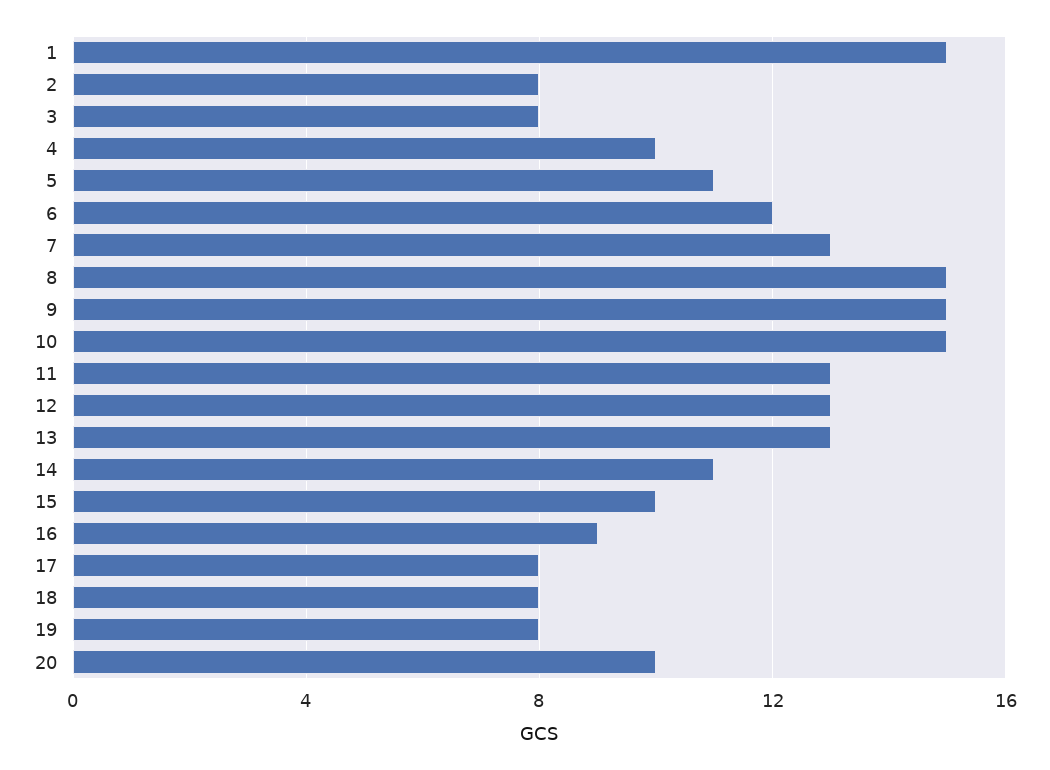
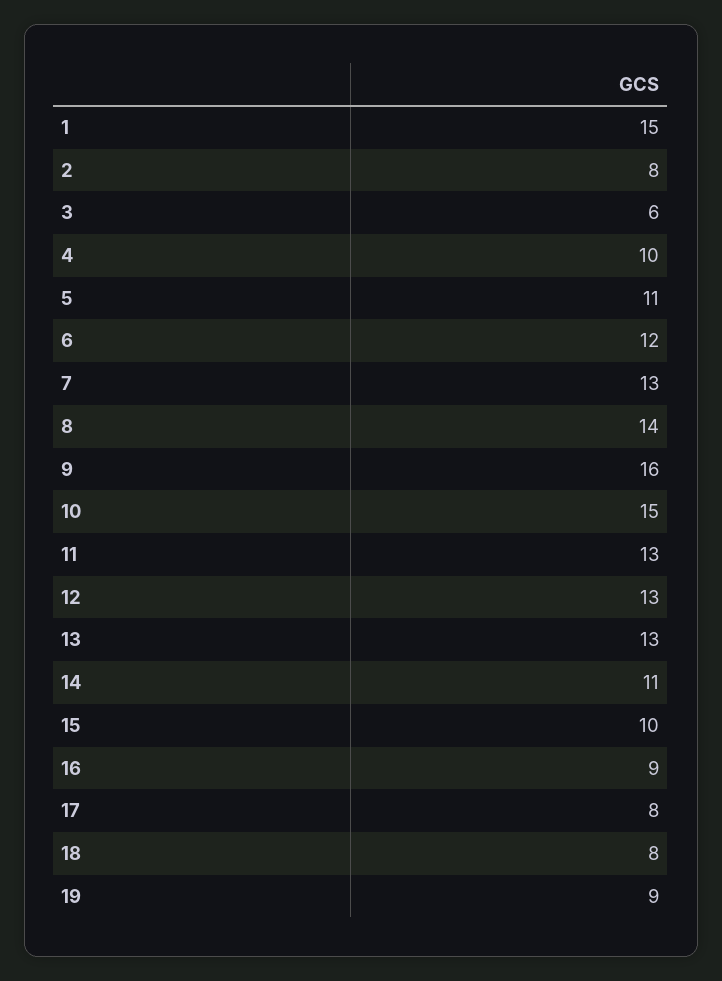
3: 8 -> 6
8: 15 -> 14
9: 15 -> 16
19: 8 -> 9
20: 10 -> none

